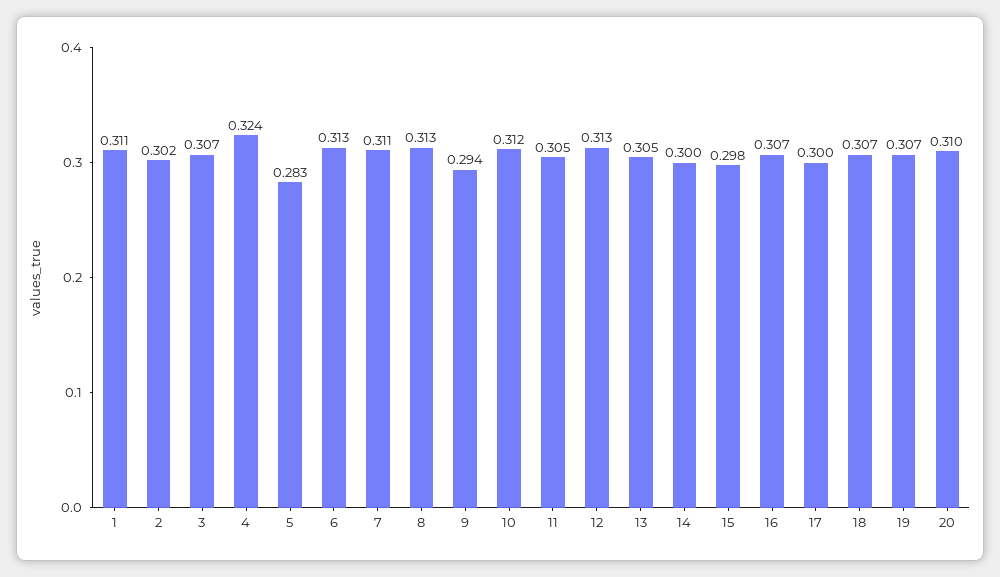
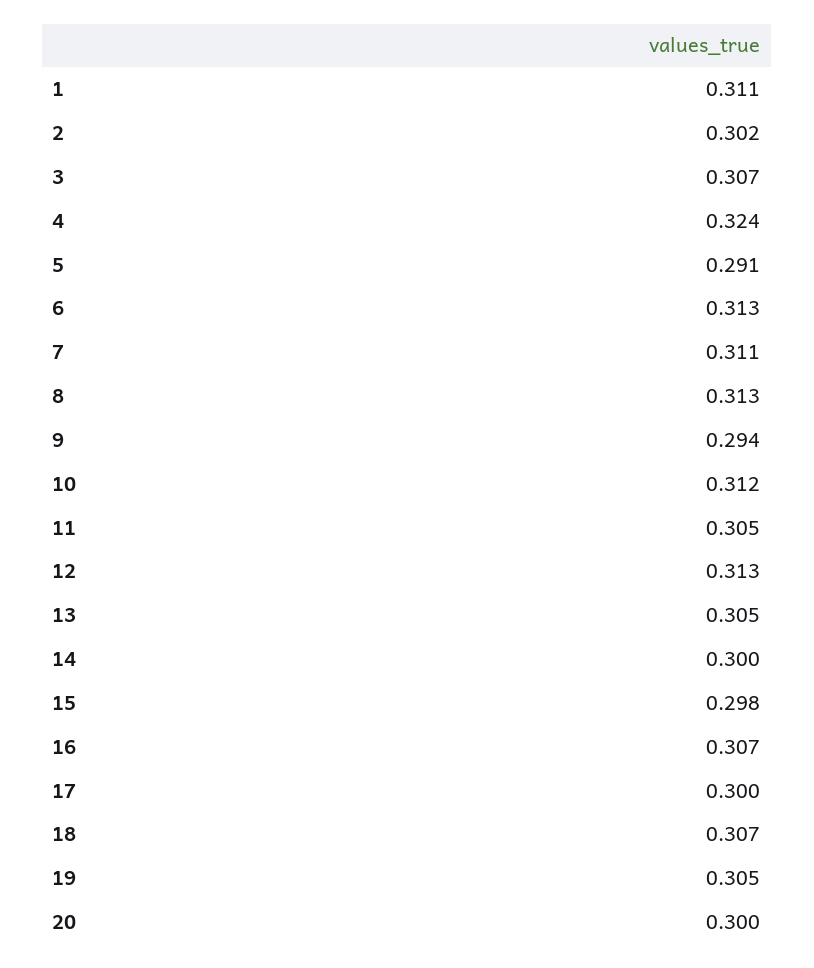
5: 0.283 -> 0.291
19: 0.307 -> 0.305
20: 0.31 -> 0.3

